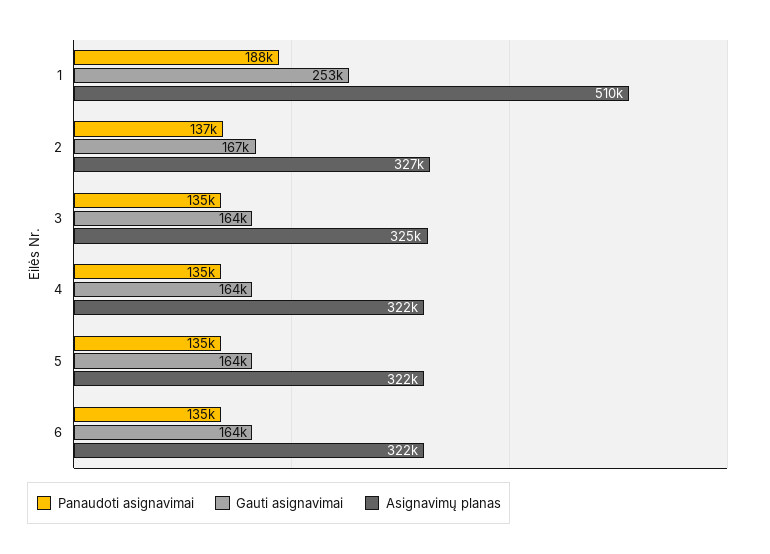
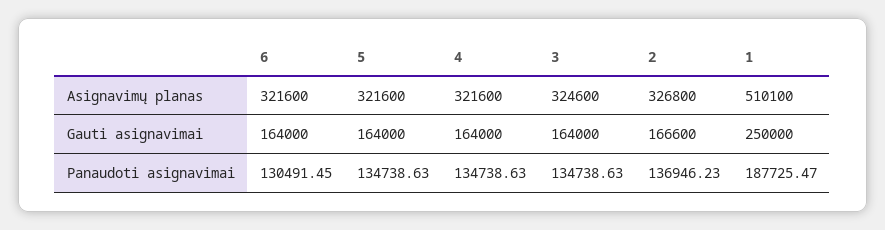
Gauti asignavimai, 1: 253000 -> 250000
Panaudoti asignavimai, 6: 135000 -> 130491.45

